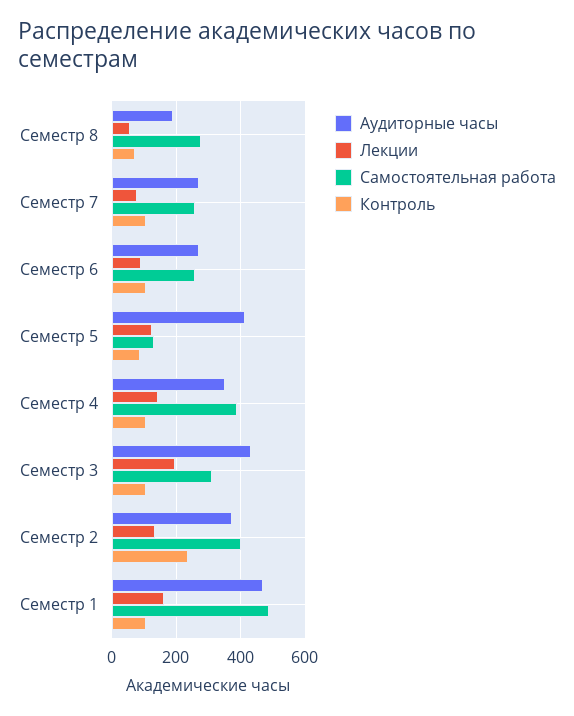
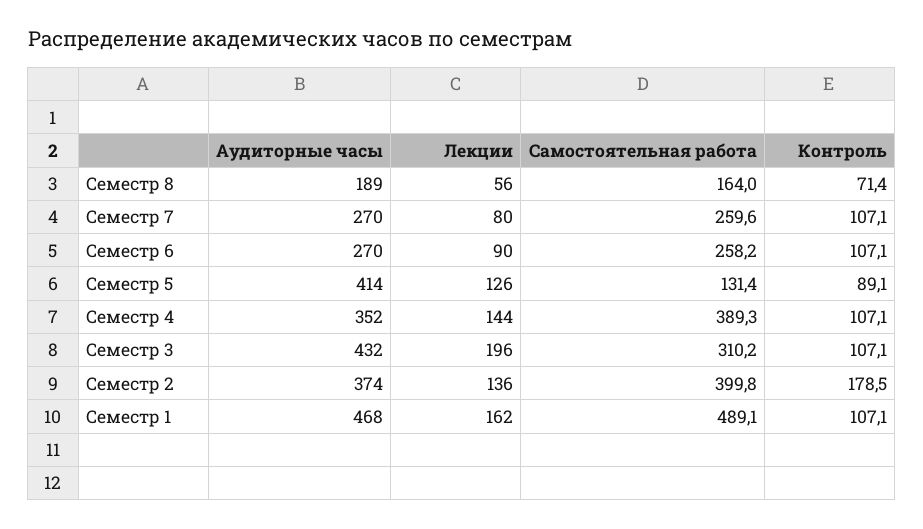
Самостоятельная работа, Семестр 8: 280 -> 164
Контроль, Семестр 2: 240 -> 178.5

